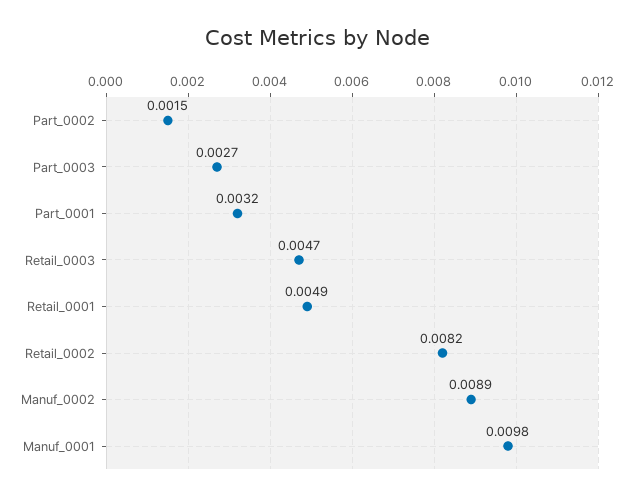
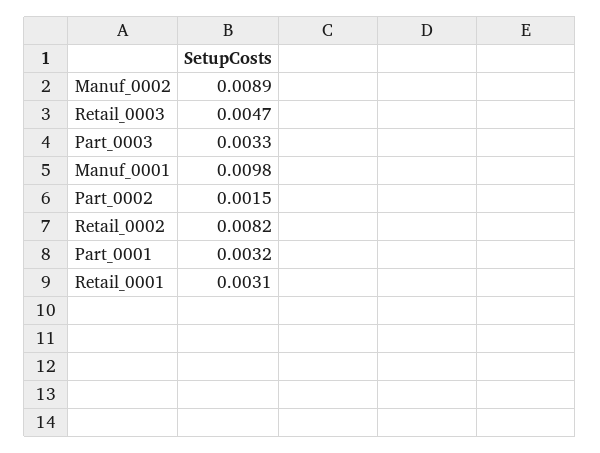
Part_0003: 0.0027 -> 0.0033
Retail_0001: 0.0049 -> 0.0031

